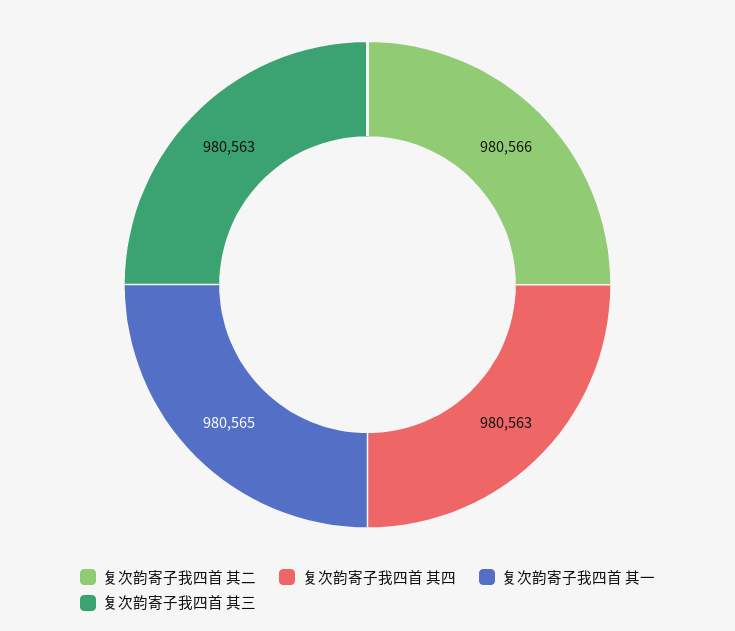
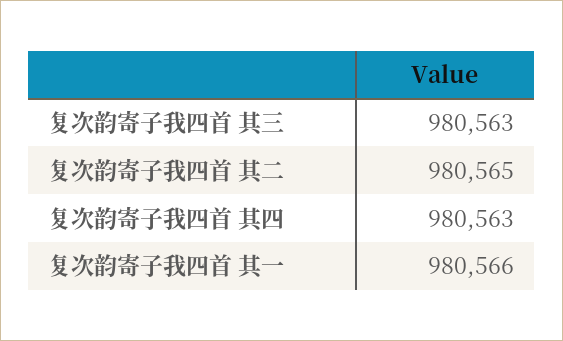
复次韵寄子我四首 其二: 980566 -> 980565
复次韵寄子我四首 其一: 980565 -> 980566

